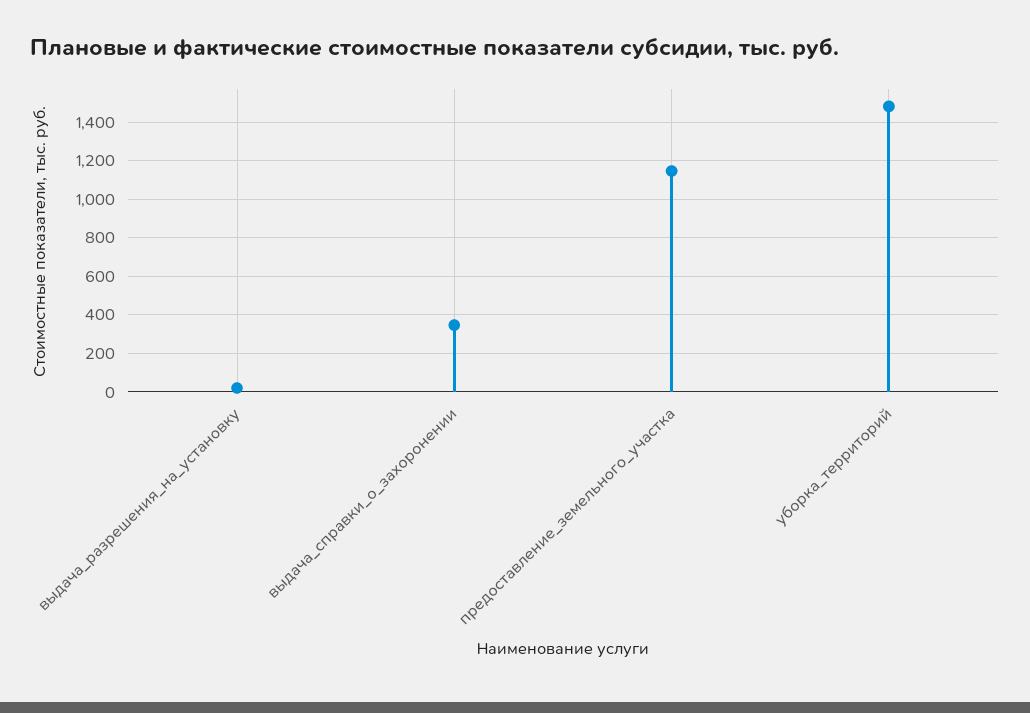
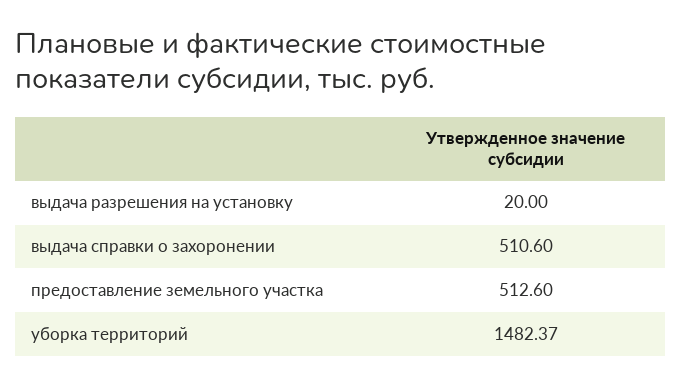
выдача_справки_о_захоронении: 350 -> 510.6
предоставление_земельного_участка: 1150 -> 512.6

